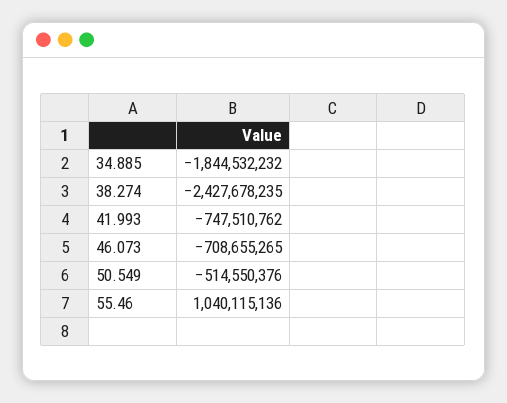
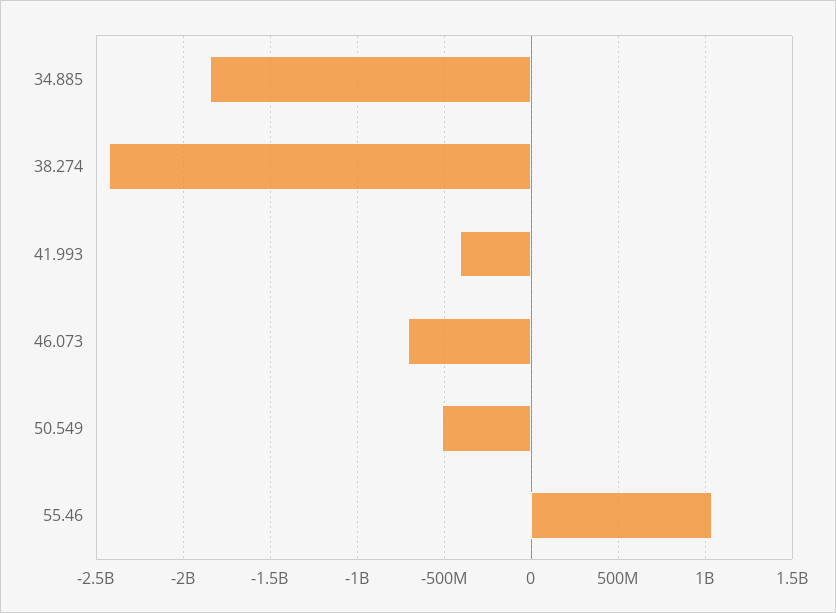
41.993: -747510762 -> -400000000

